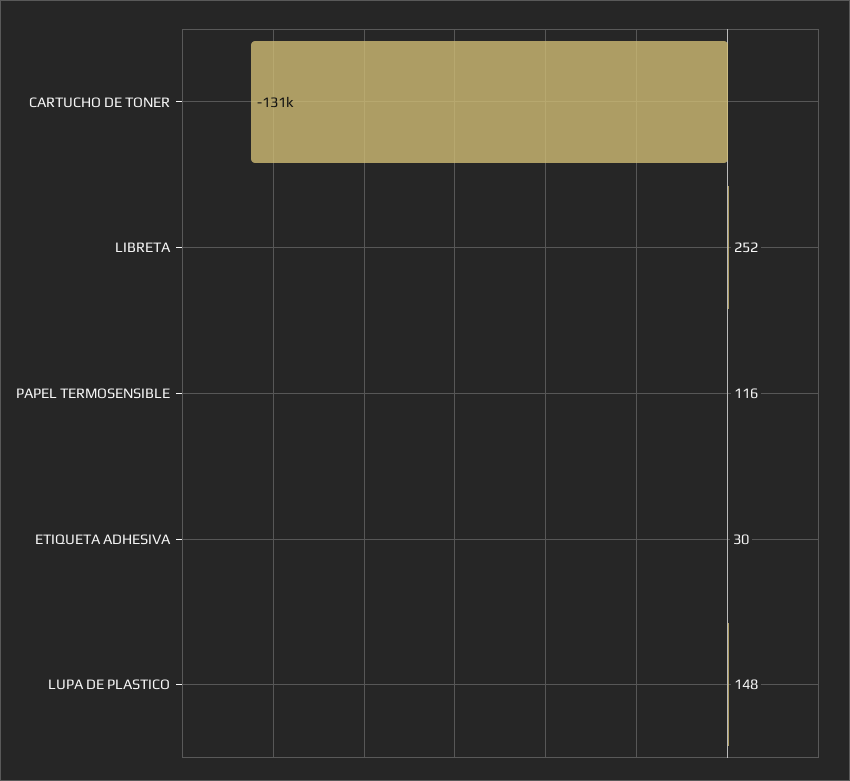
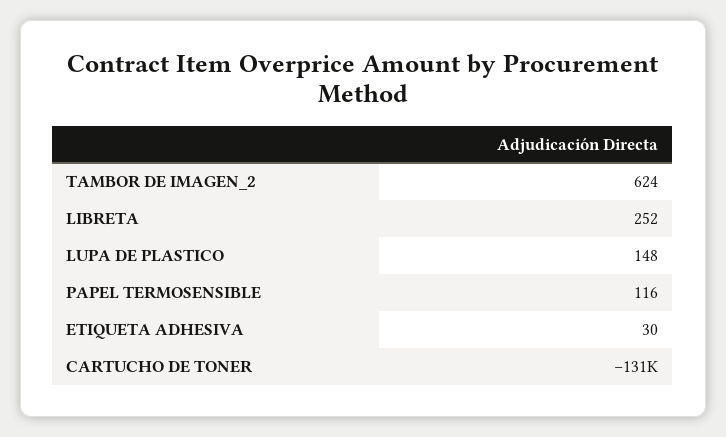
TAMBOR DE IMAGEN_2: none -> 624

